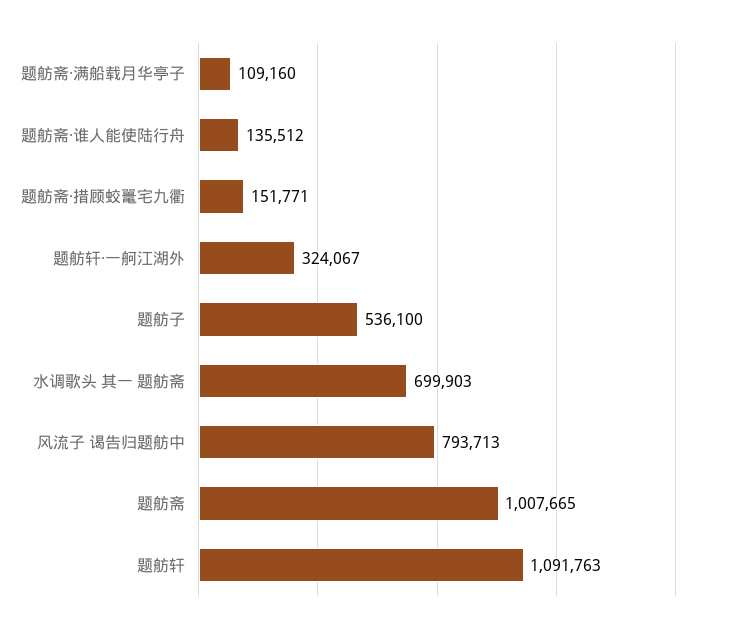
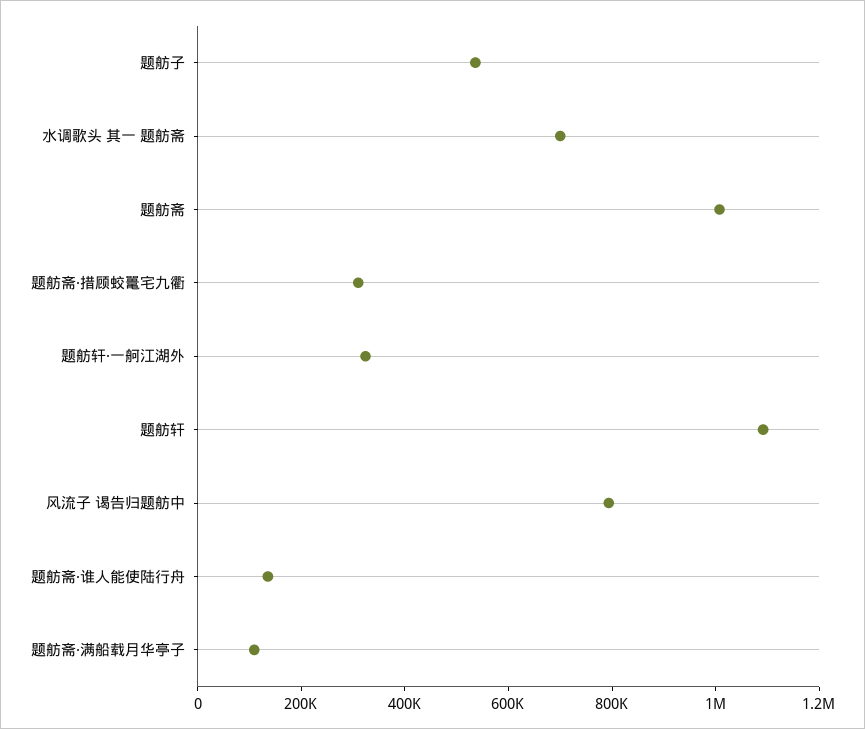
题舫斋·措顾蛟鼍宅九衢: 151771 -> 300000

